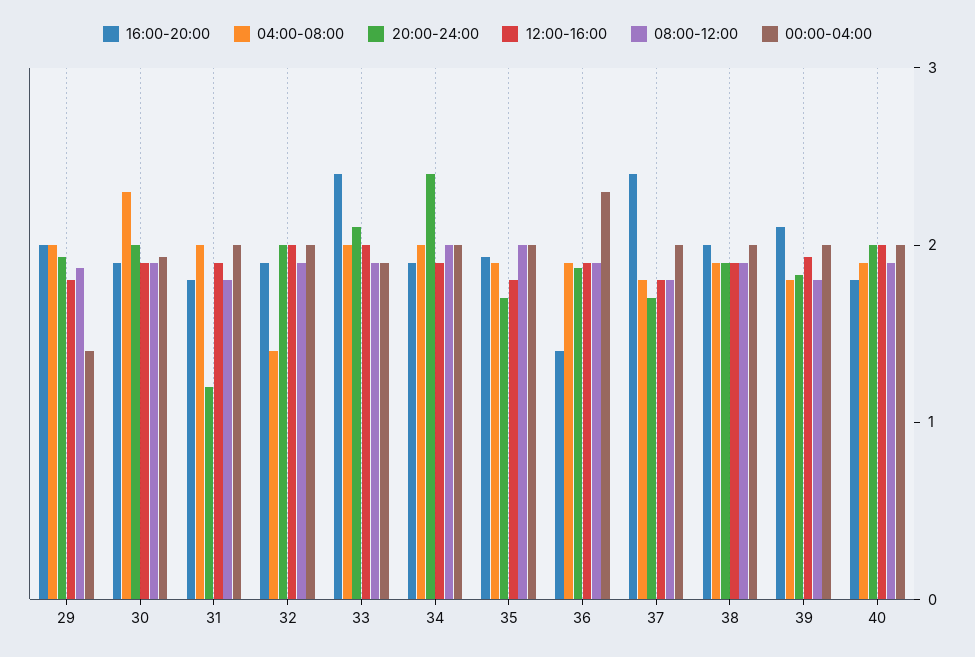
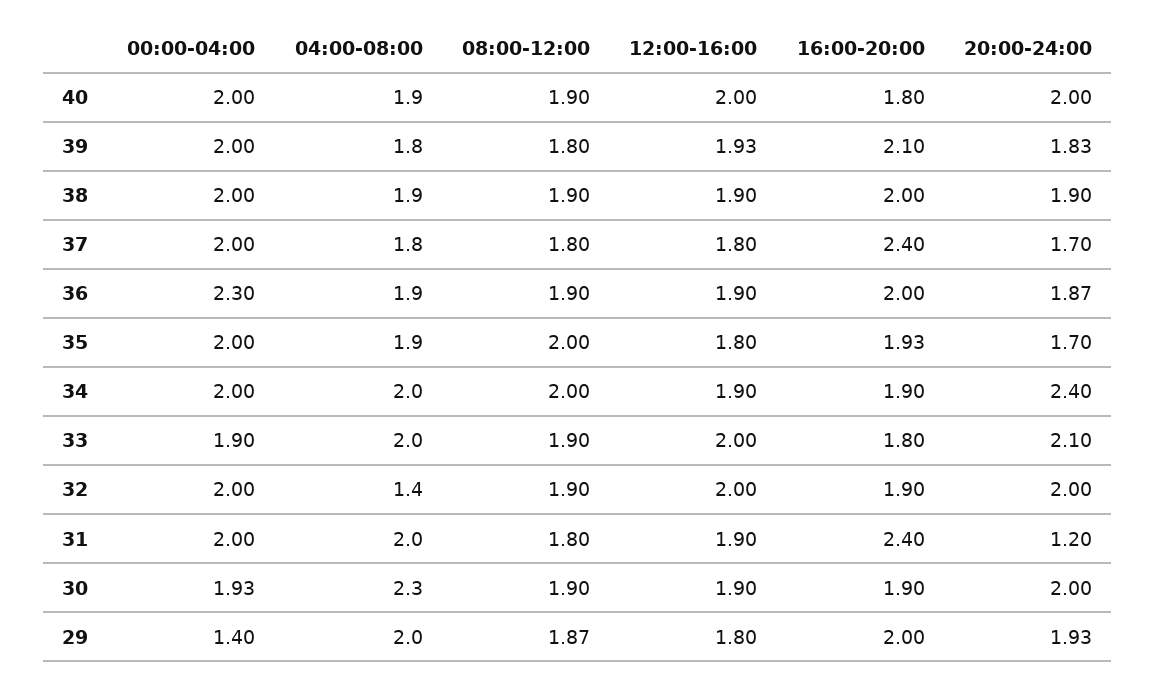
16:00-20:00, 31: 1.8 -> 2.4
16:00-20:00, 33: 2.4 -> 1.8
16:00-20:00, 36: 1.4 -> 2

